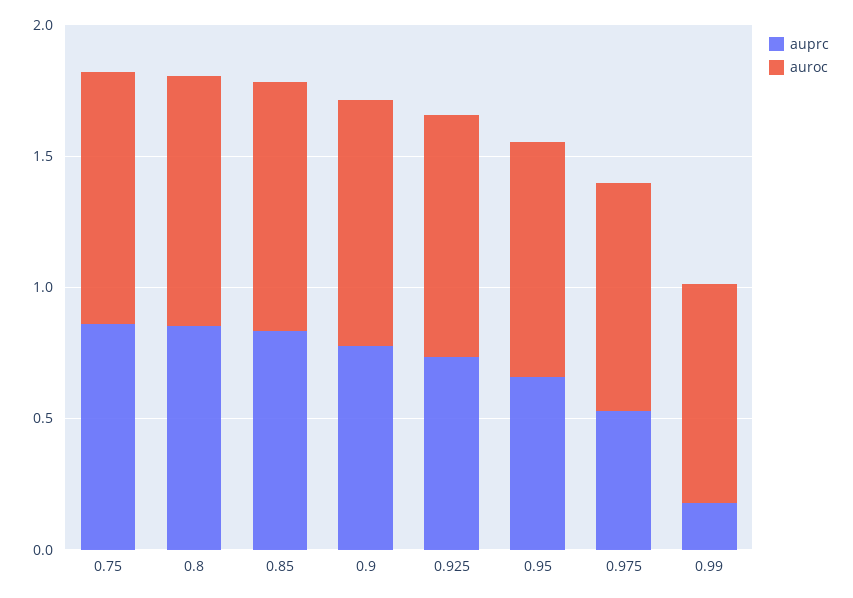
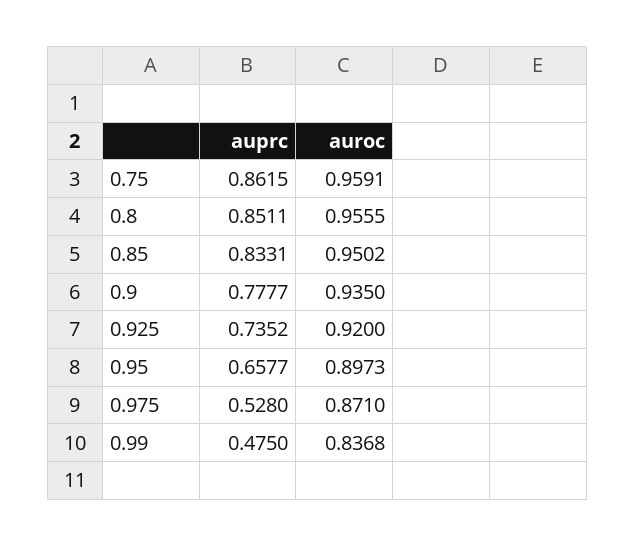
auprc, 0.99: 0.2 -> 0.475

